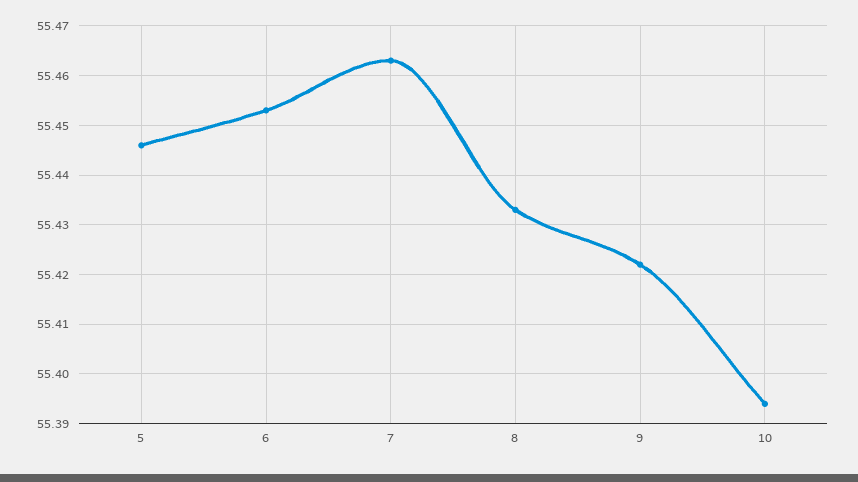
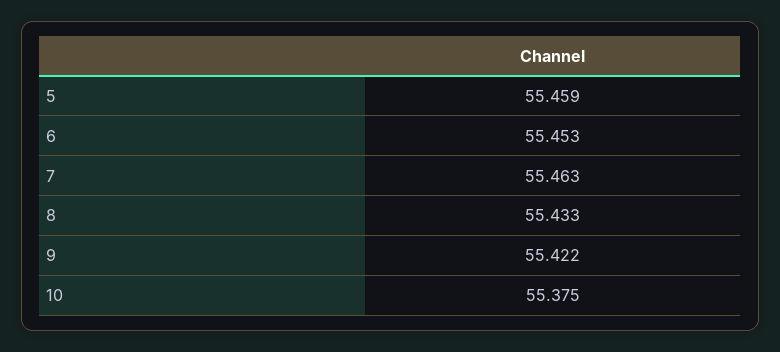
5: 55.445 -> 55.459
10: 55.395 -> 55.375

